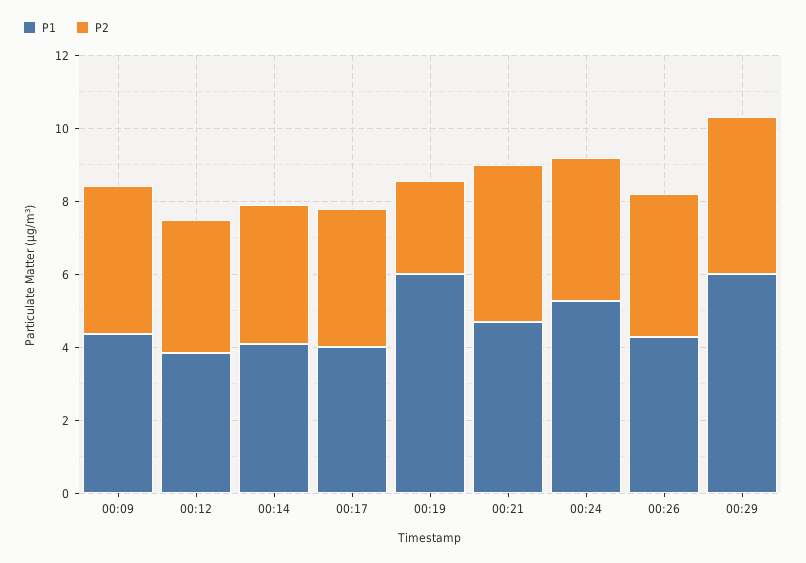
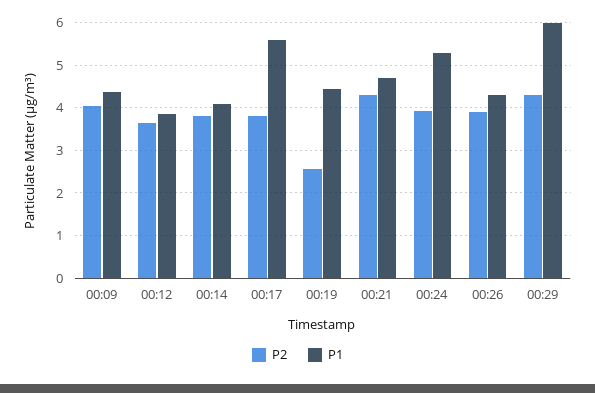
P1, 00:17: 4 -> 5.6
P1, 00:19: 6 -> 4.4

